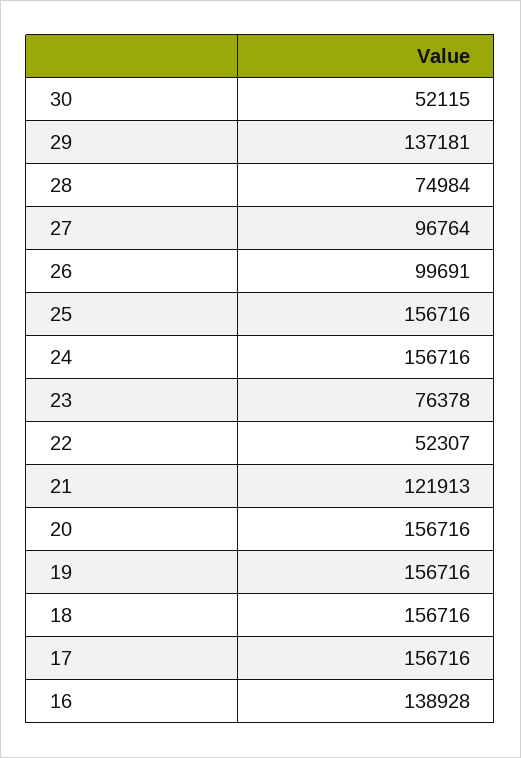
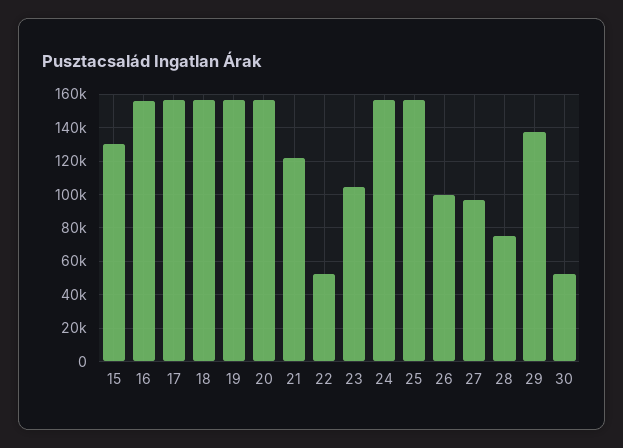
23: 76378 -> 105000
16: 138928 -> 155000
15: none -> 130000

